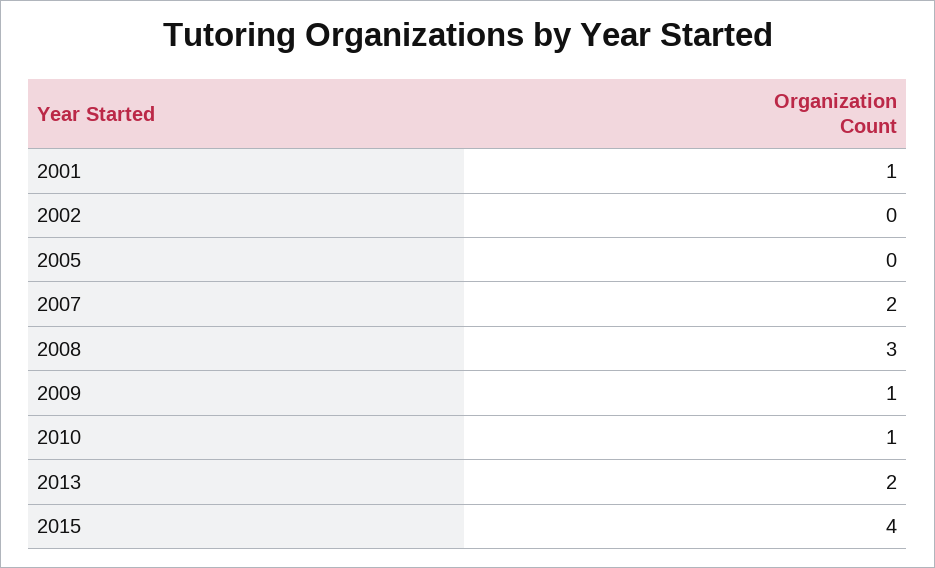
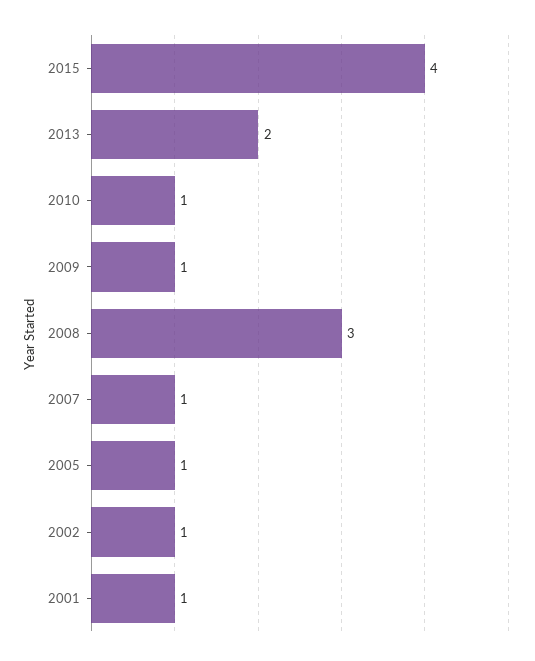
2002: 0 -> 1
2005: 0 -> 1
2007: 2 -> 1

